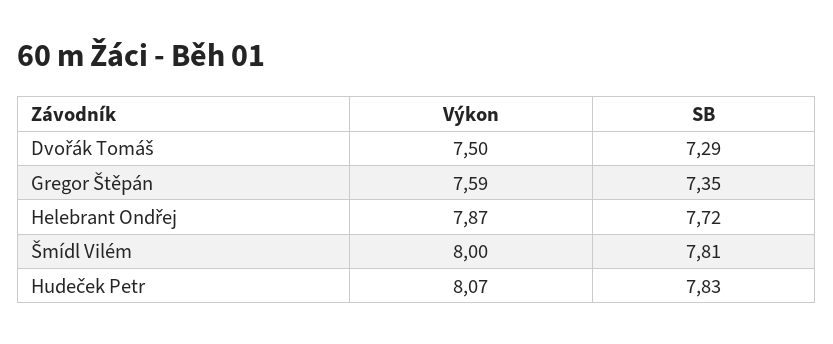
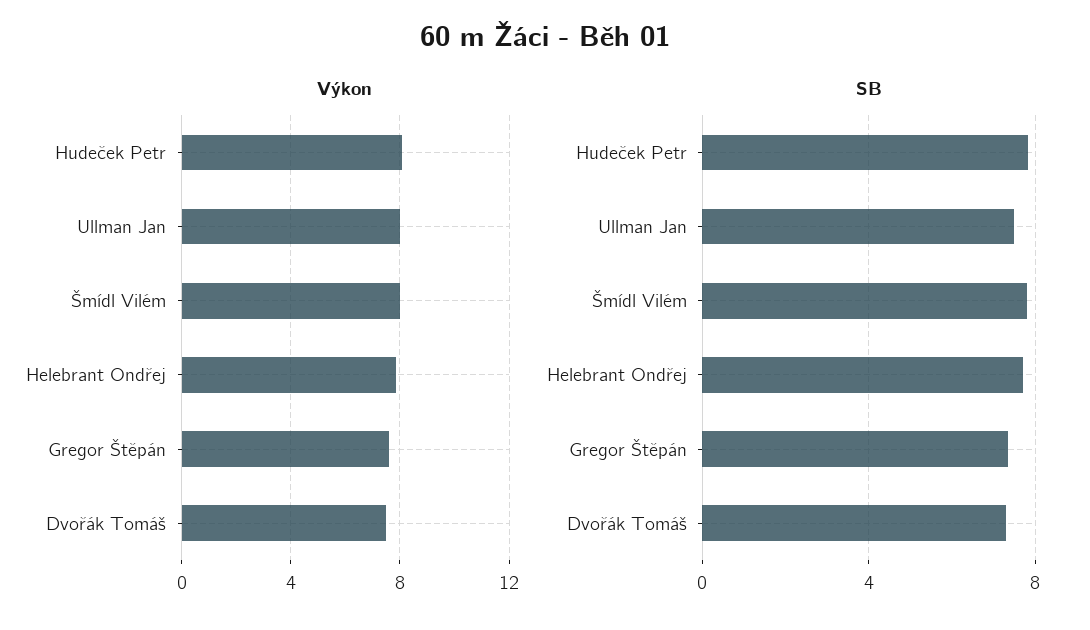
Výkon, Ullman Jan: none -> 8
SB, Ullman Jan: none -> 7.5

